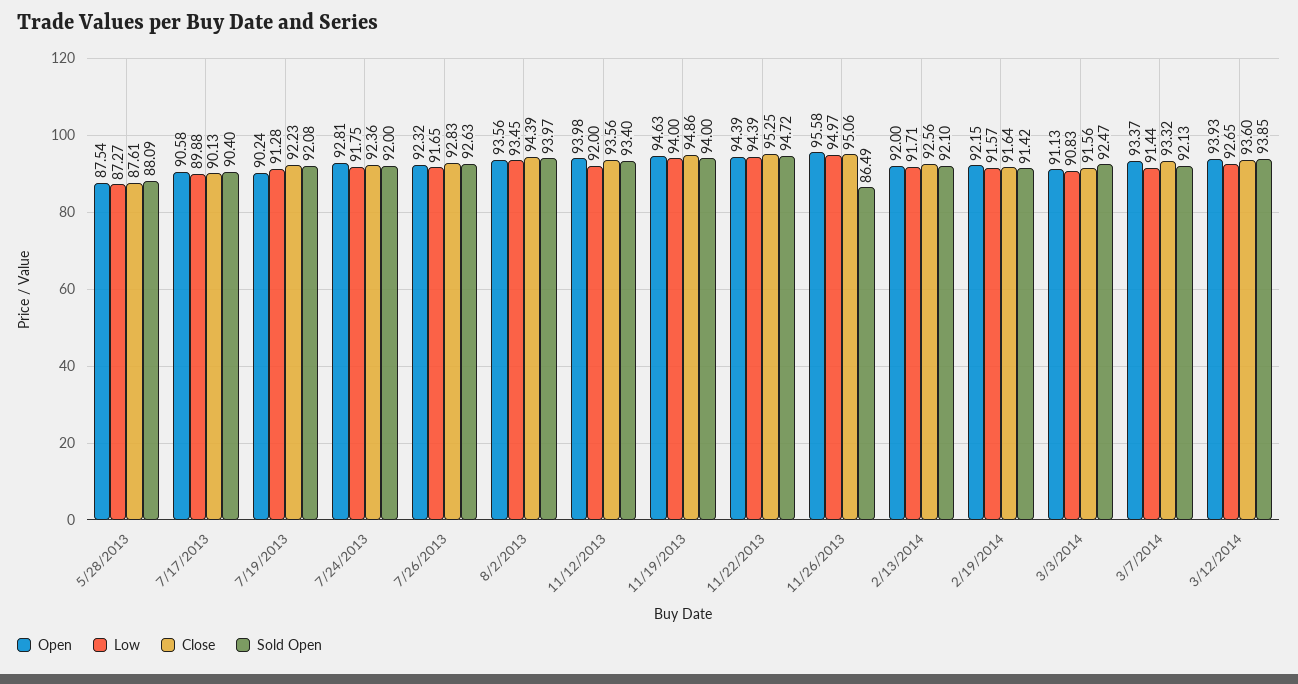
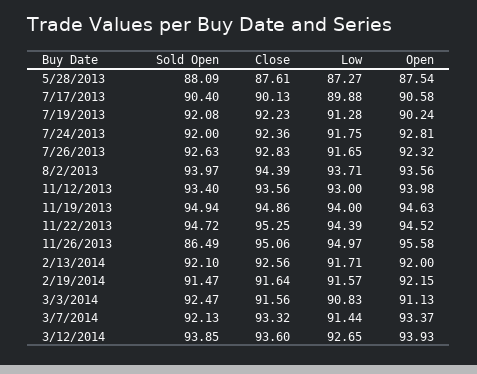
Low, 8/2/2013: 93.45 -> 93.71
Low, 11/12/2013: 92 -> 93
Sold Open, 11/19/2013: 94 -> 94.94
Open, 11/22/2013: 94.39 -> 94.52
Sold Open, 2/19/2014: 91.42 -> 91.47

